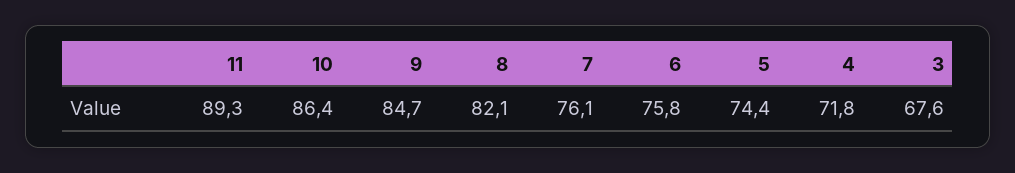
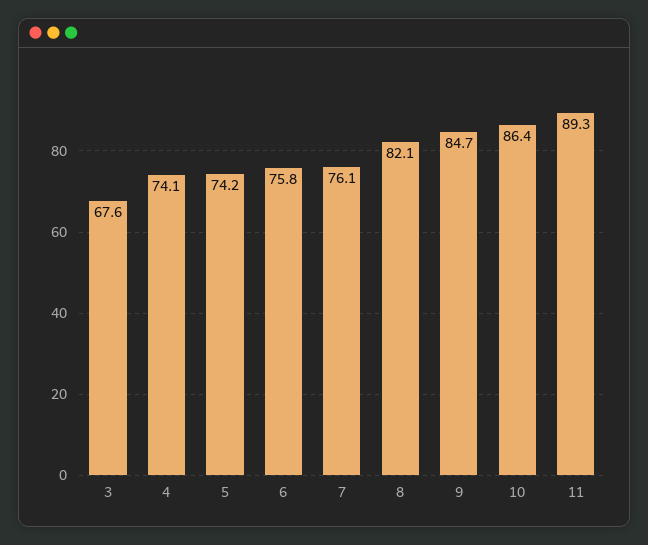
5: 74.4 -> 74.2
4: 71.8 -> 74.1

